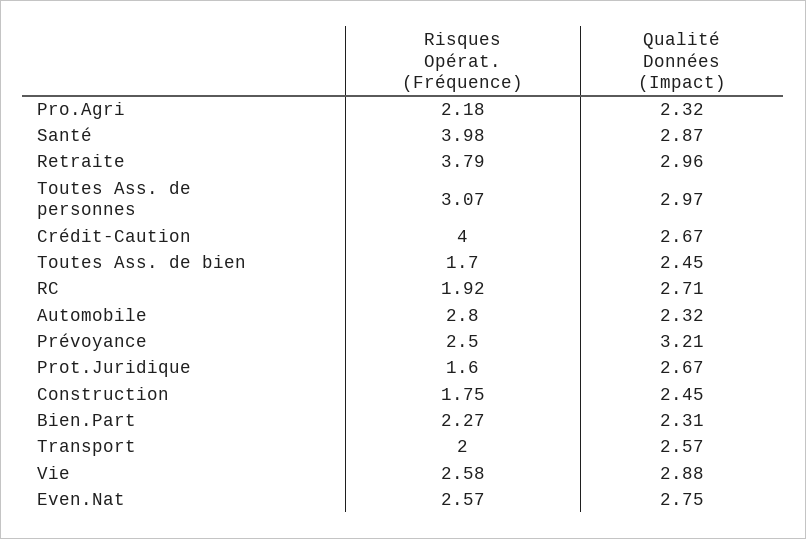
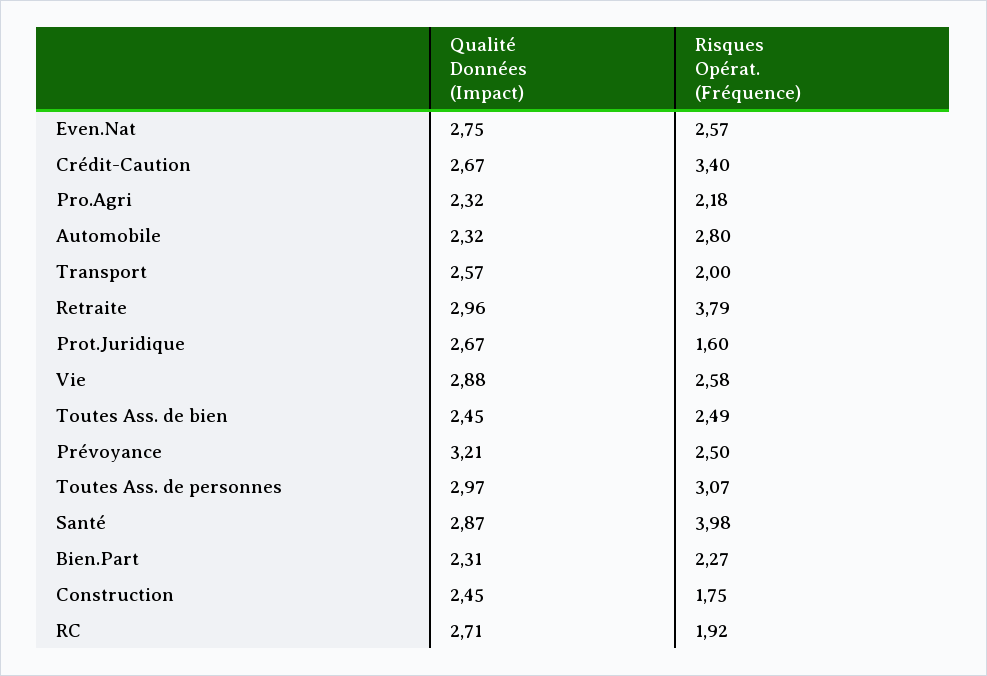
Risques Opérat. (Fréquence), Crédit-Caution: 4 -> 3.4
Risques Opérat. (Fréquence), Toutes Ass. de bien: 1.7 -> 2.49

